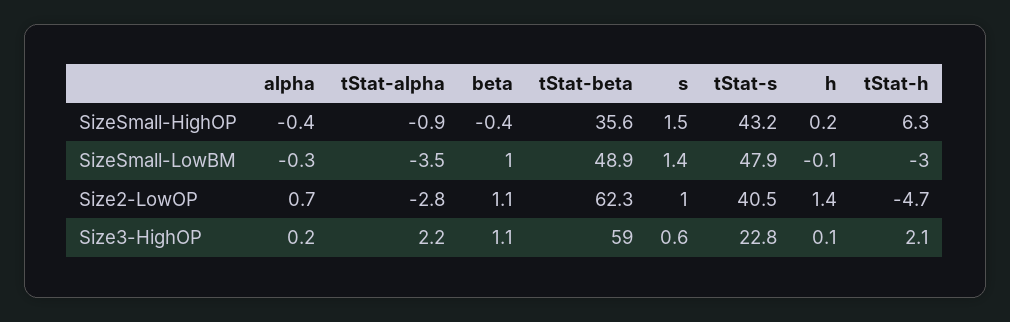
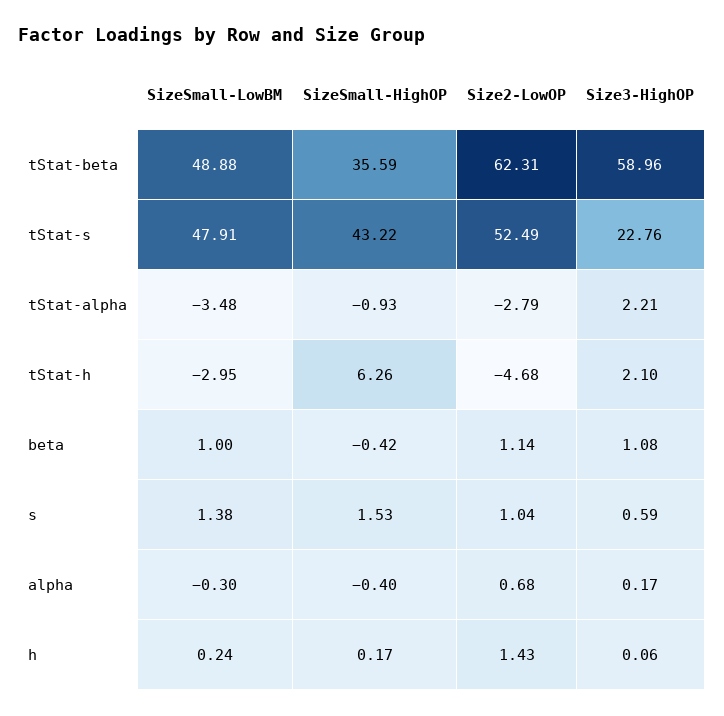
h, SizeSmall-LowBM: -0.1 -> 0.24
tStat-s, Size2-LowOP: 40.5 -> 52.49

